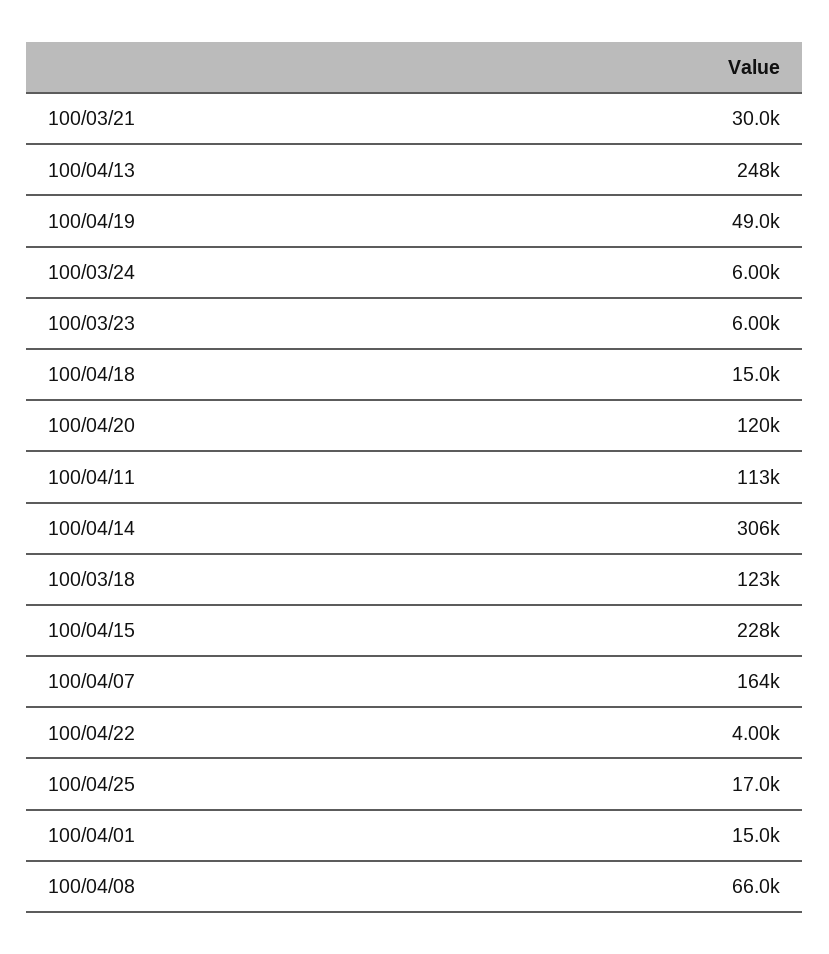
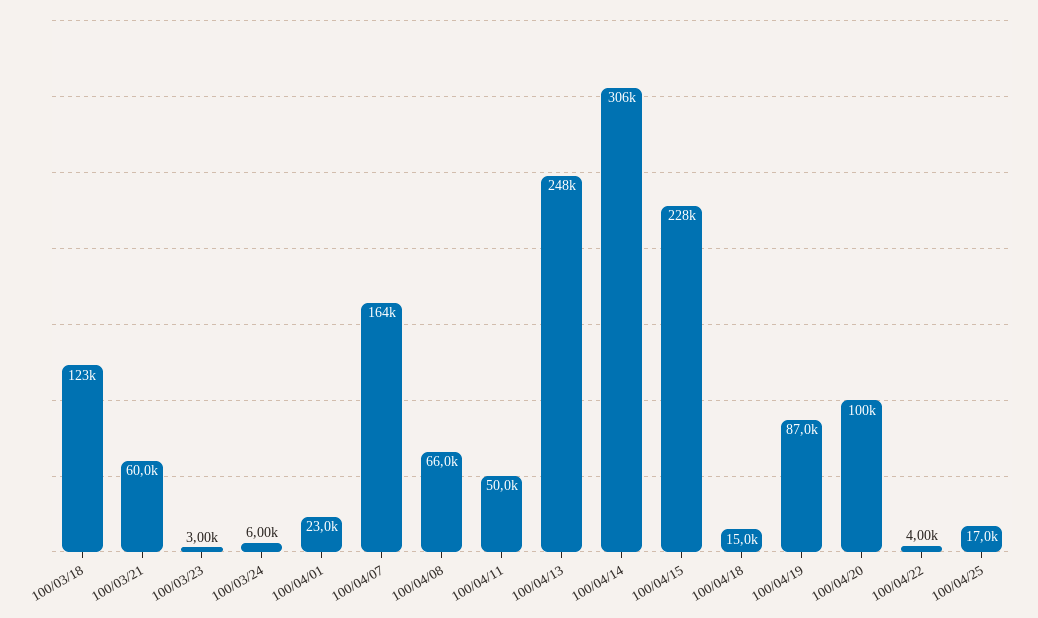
100/03/21: 30000 -> 60000
100/04/19: 49000 -> 87000
100/03/23: 6000 -> 3000
100/04/20: 120000 -> 100000
100/04/11: 113000 -> 50000
100/04/01: 15000 -> 23000

